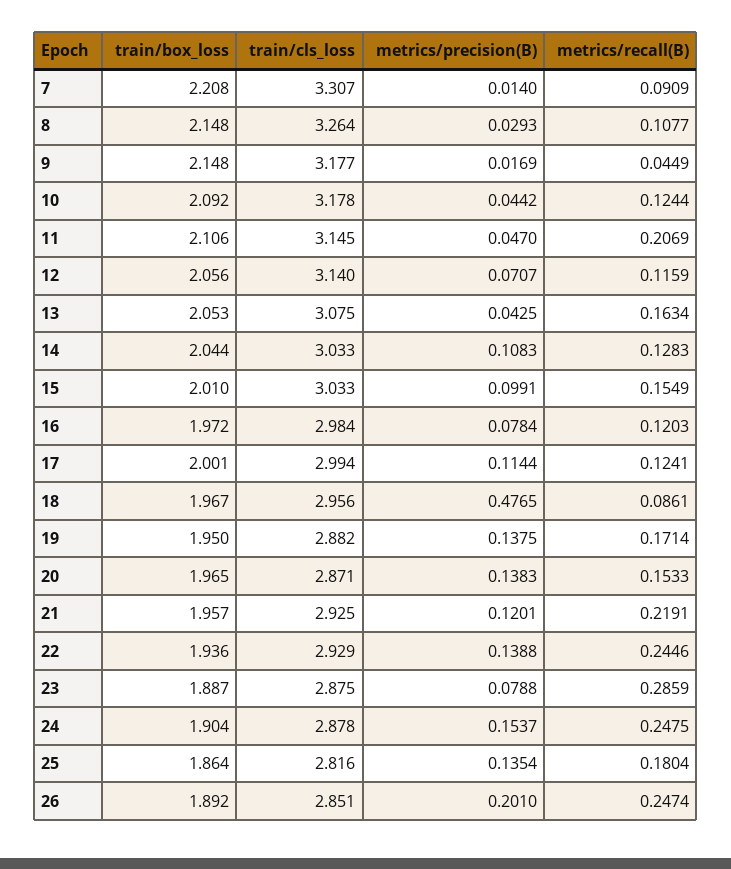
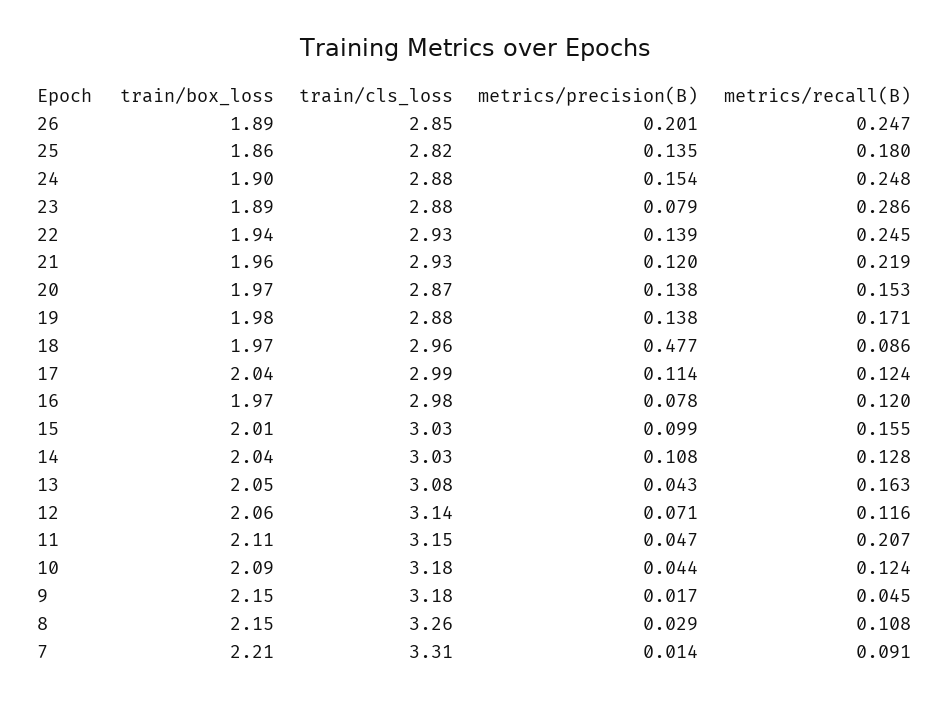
train/box_loss, 17: 2.001 -> 2.04
train/box_loss, 19: 1.95 -> 1.98

